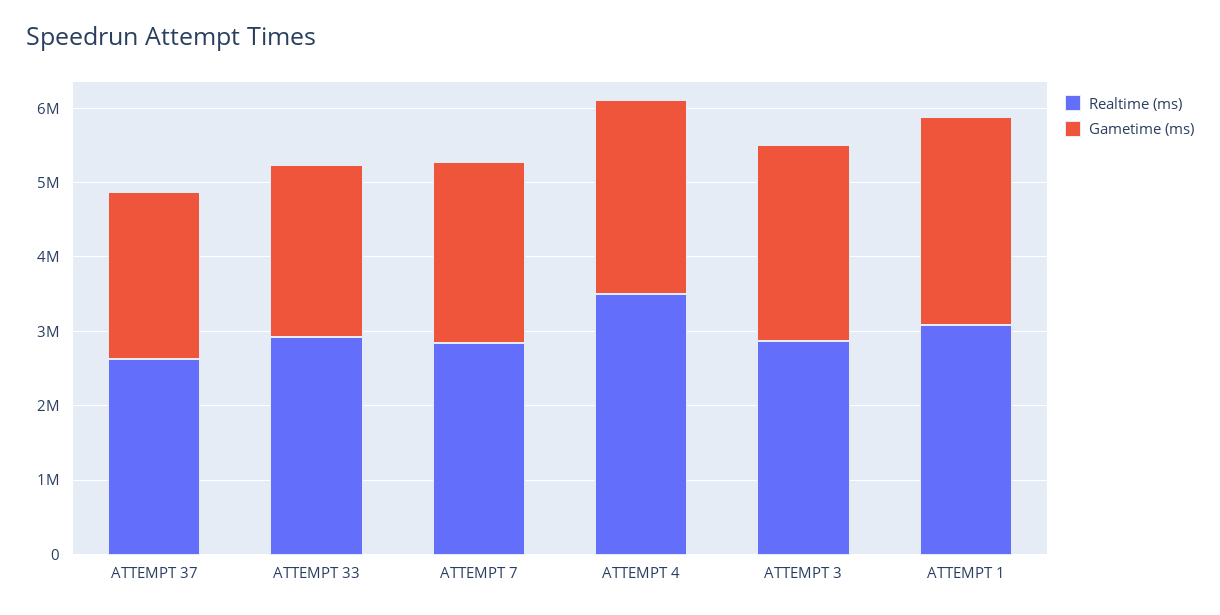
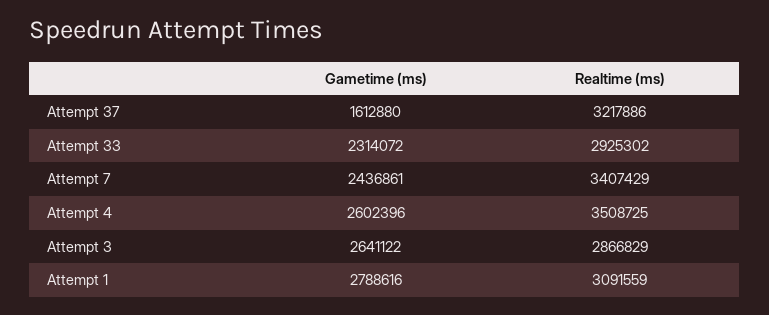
Realtime (ms), ATTEMPT 37: 2600000 -> 3217886
Gametime (ms), ATTEMPT 37: 2200000 -> 1612880
Realtime (ms), ATTEMPT 7: 2800000 -> 3407429

